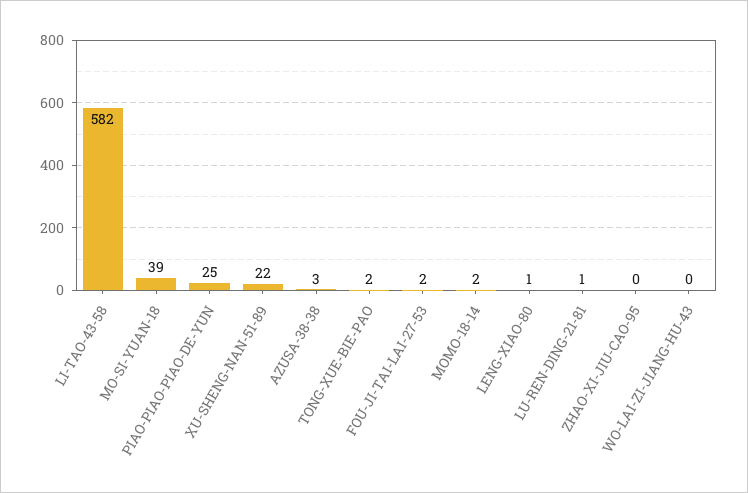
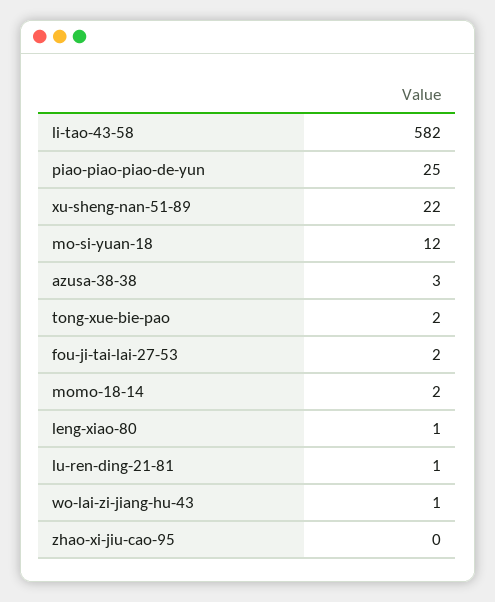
MO-SI-YUAN-18: 39 -> 12
WO-LAI-ZI-JIANG-HU-43: 0 -> 1

